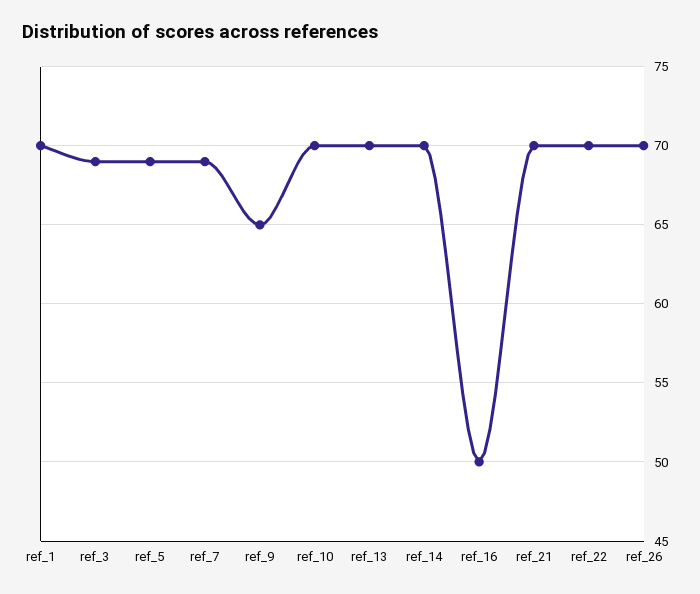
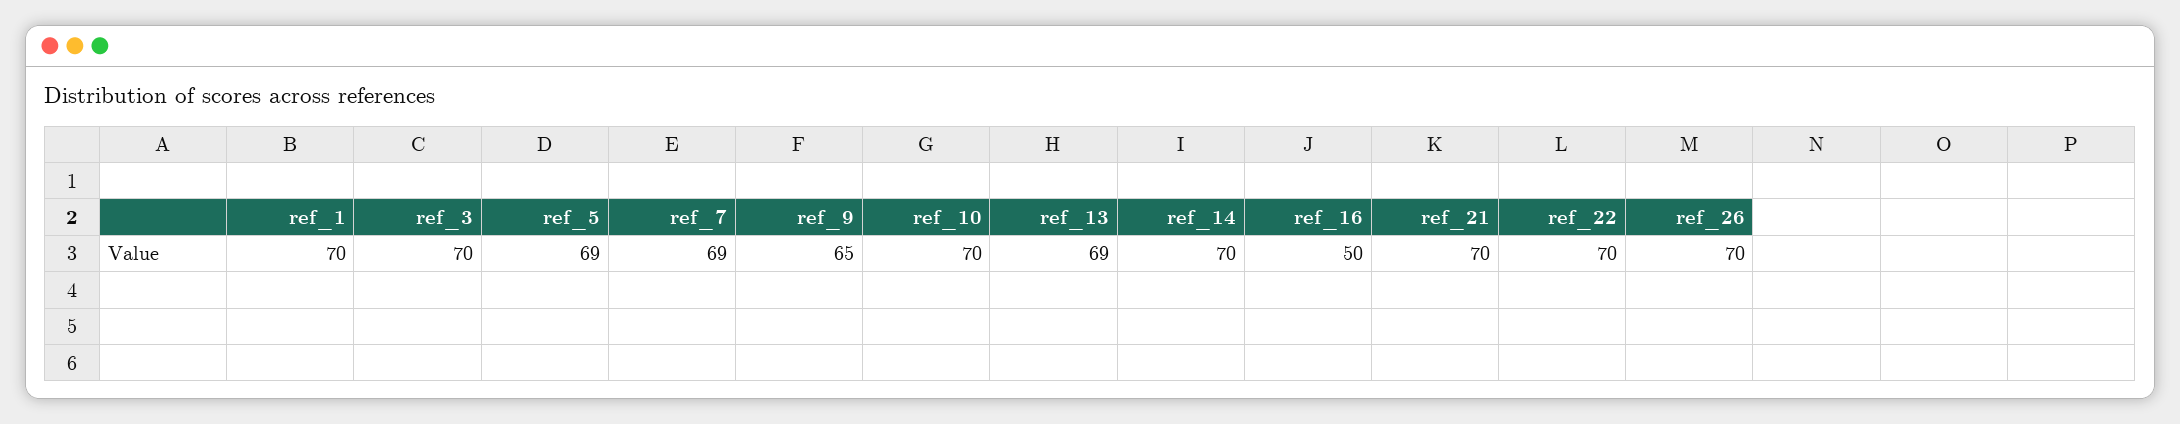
ref_3: 69 -> 70
ref_13: 70 -> 69

